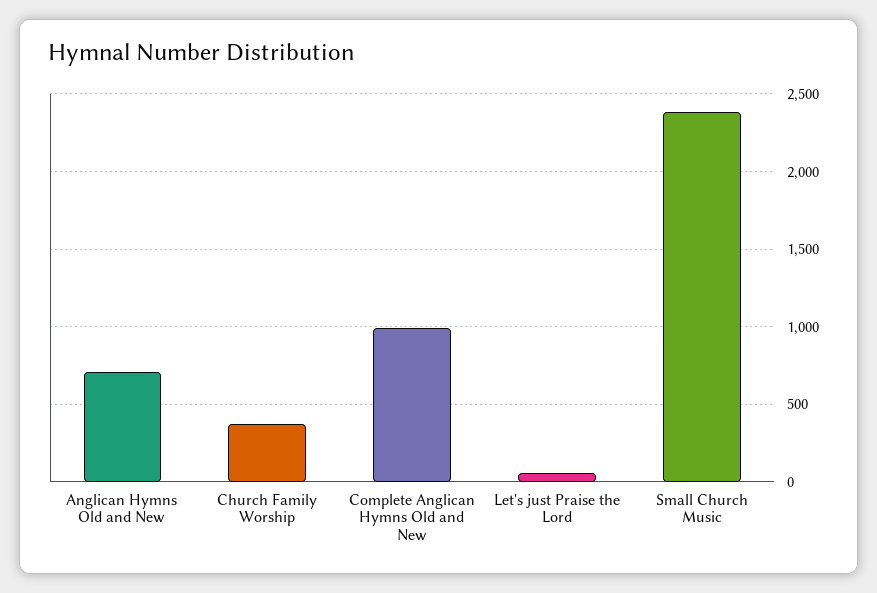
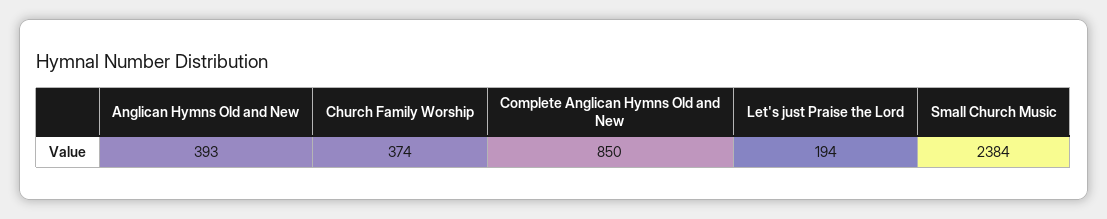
Anglican Hymns Old and New: 700 -> 393
Complete Anglican Hymns Old and New: 1000 -> 850
Let's just Praise the Lord: 50 -> 194

